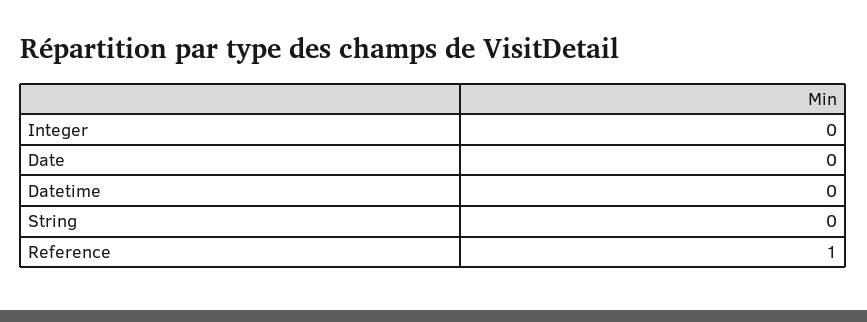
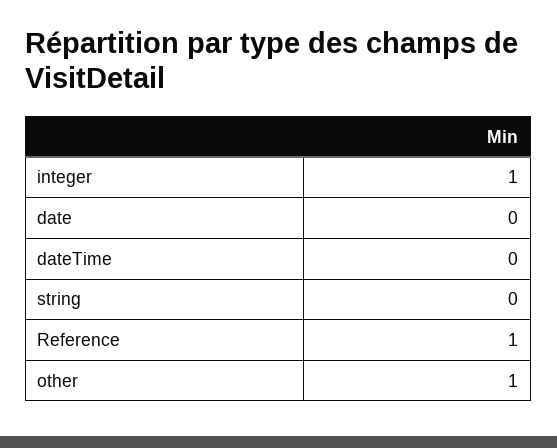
Integer: 0 -> 1
other: none -> 1

